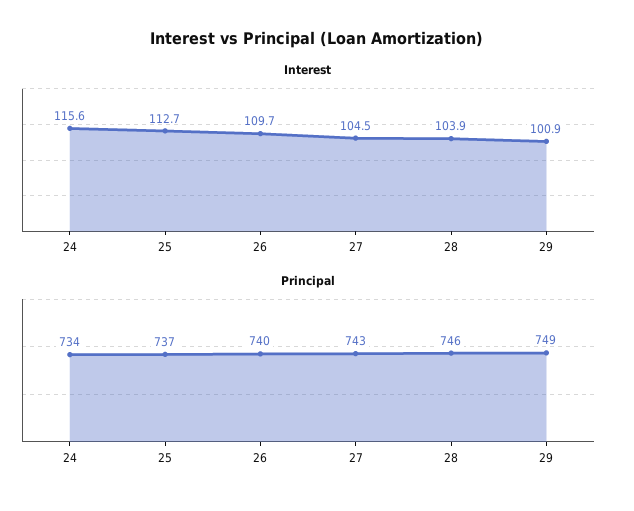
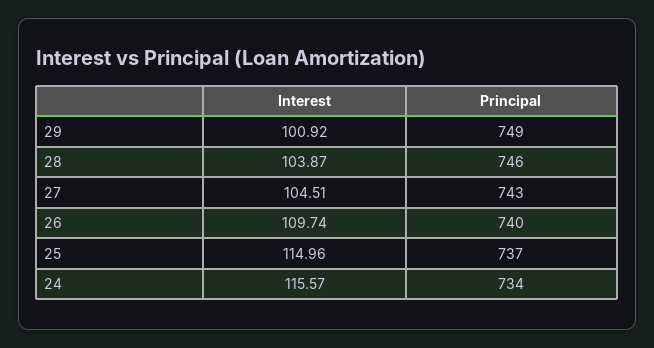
Interest, 25: 112.7 -> 114.96

